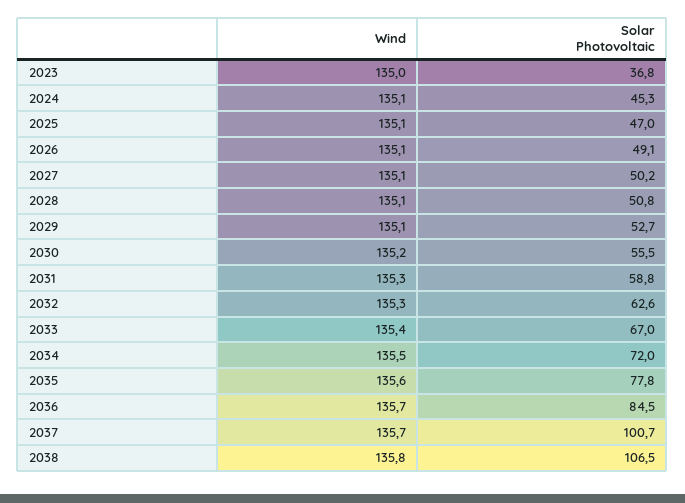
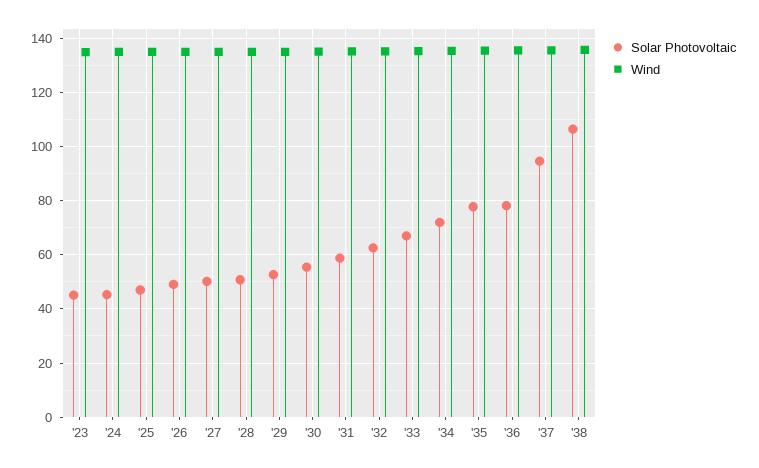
Solar Photovoltaic, 2023: 36.8 -> 45
Solar Photovoltaic, 2036: 84.5 -> 77.5
Solar Photovoltaic, 2037: 100.7 -> 95

